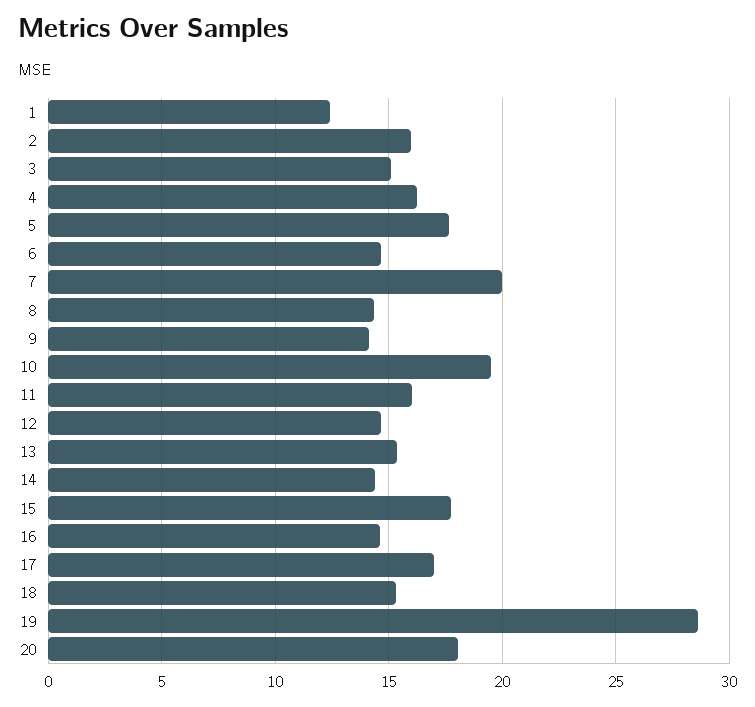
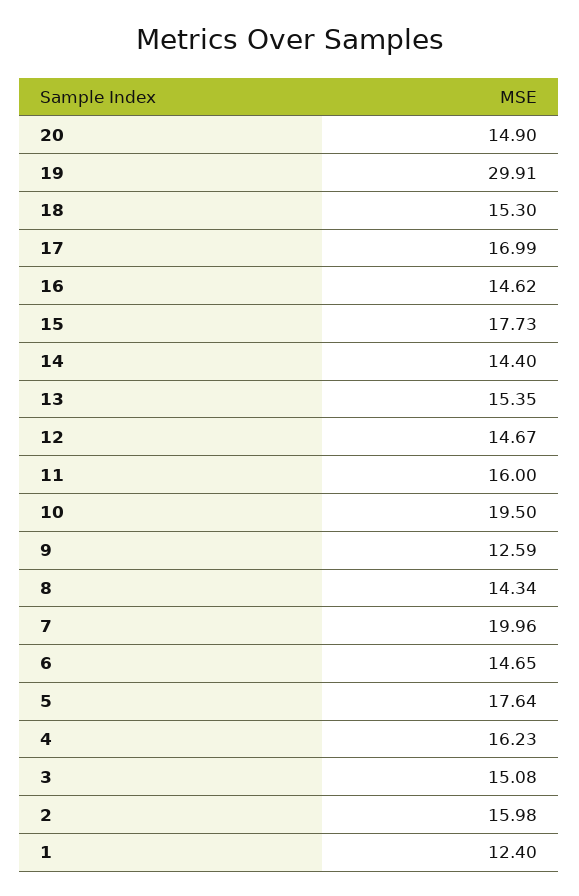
9: 14 -> 12.59
19: 28.5 -> 29.91
20: 18 -> 14.9

